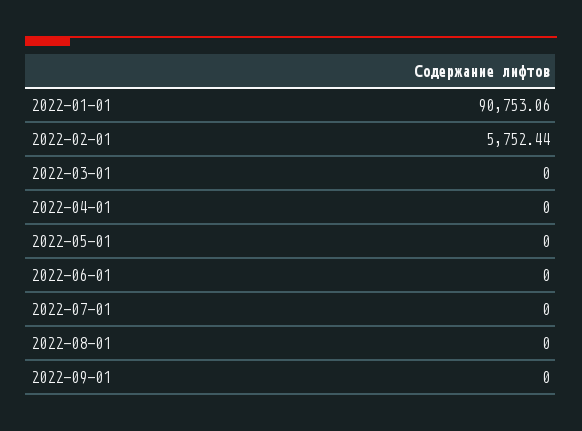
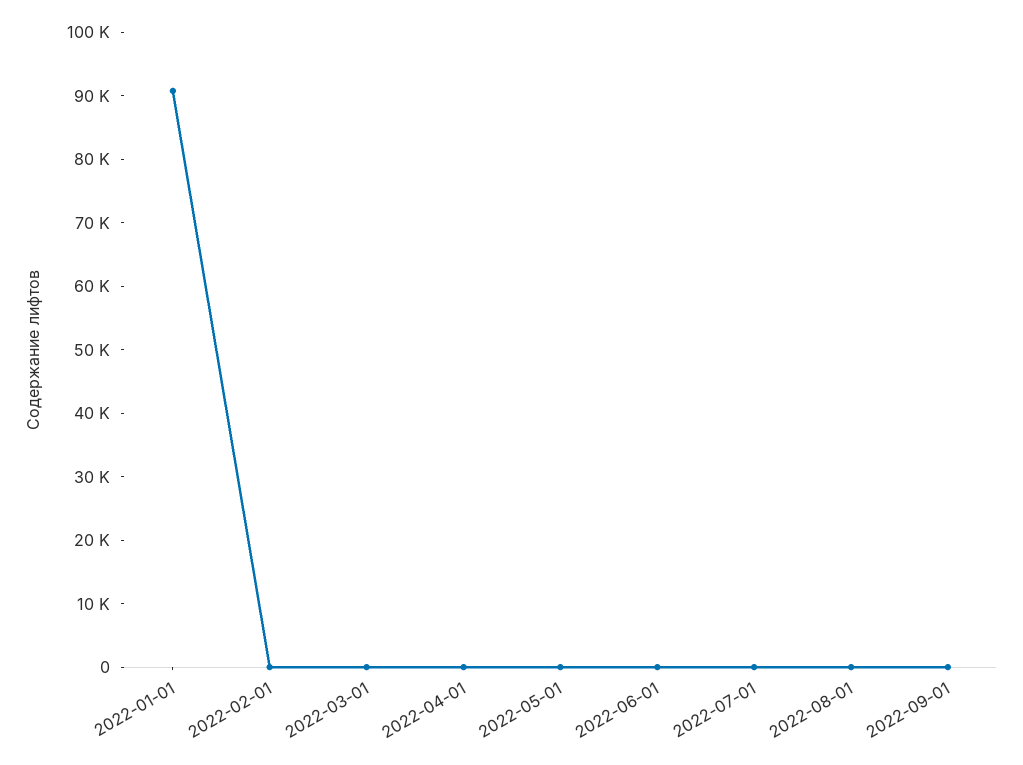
2022-02-01: 5752.44 -> 0

